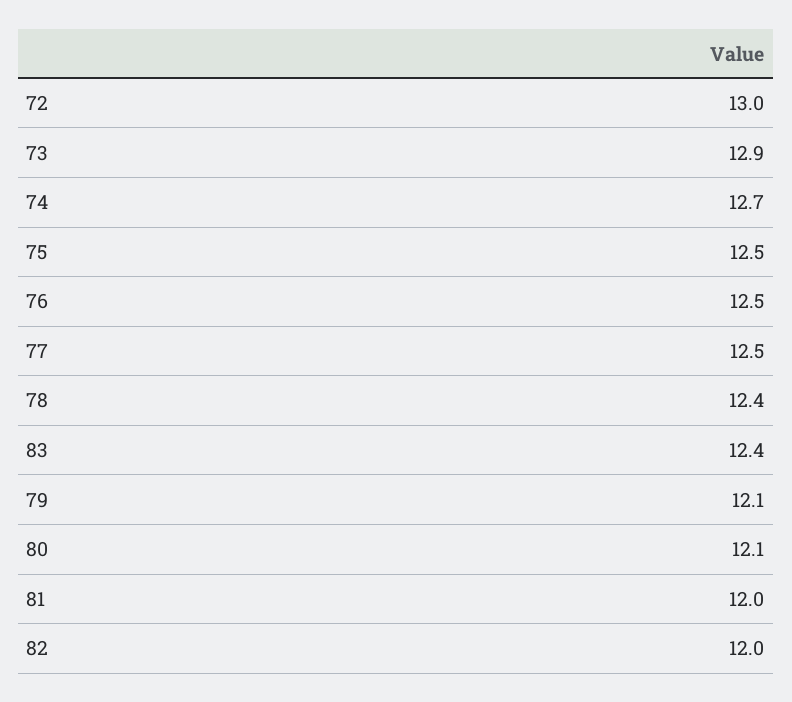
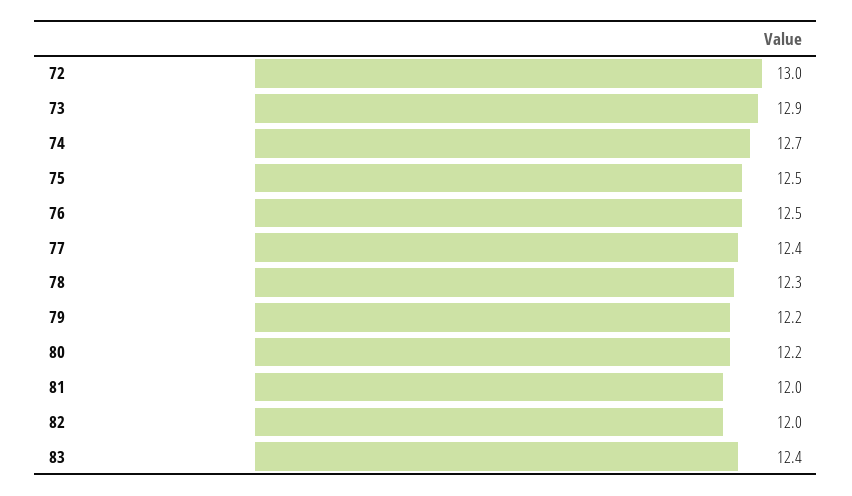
77: 12.5 -> 12.4
78: 12.4 -> 12.3
79: 12.1 -> 12.2
80: 12.1 -> 12.2

